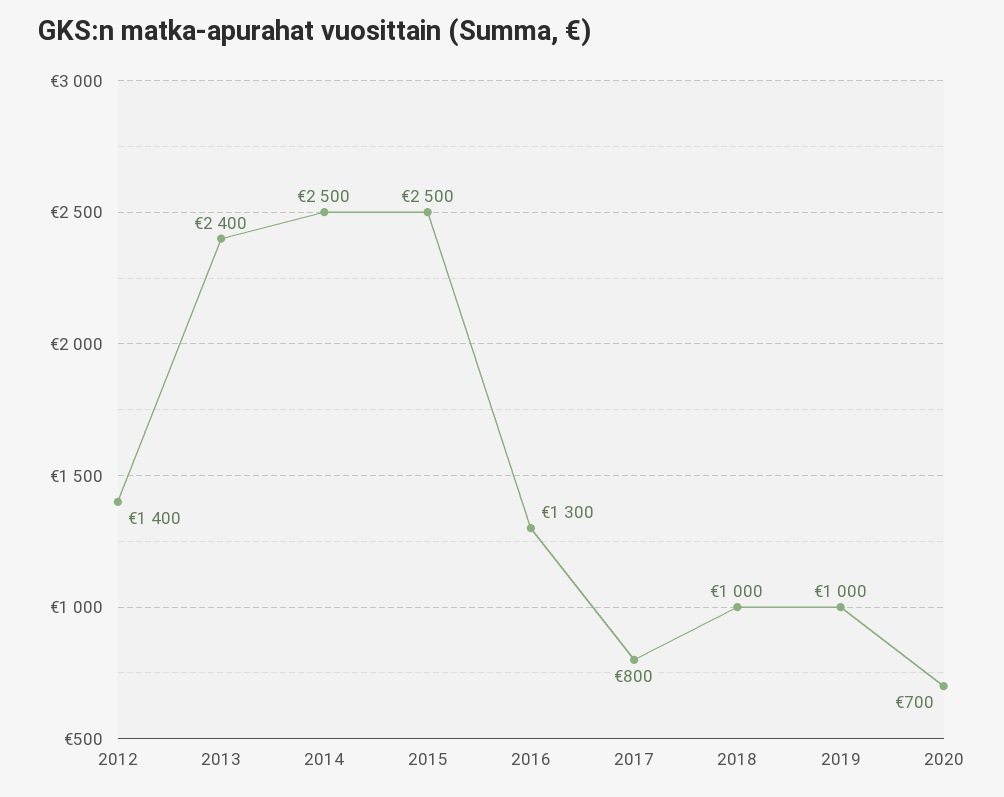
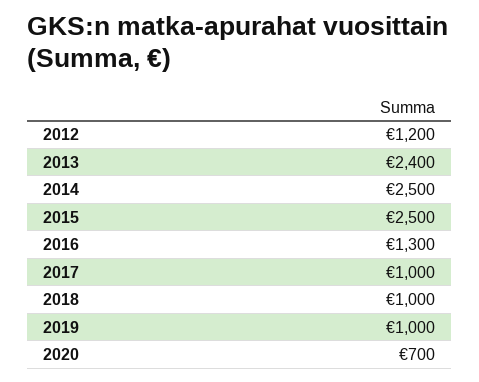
2012: 1400 -> 1200
2017: 800 -> 1000

